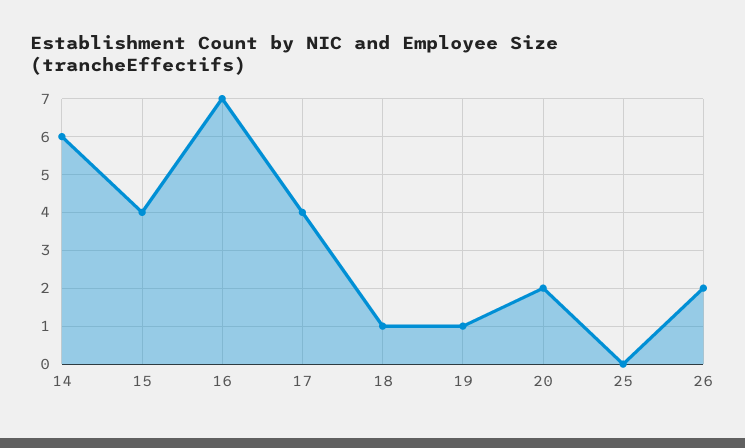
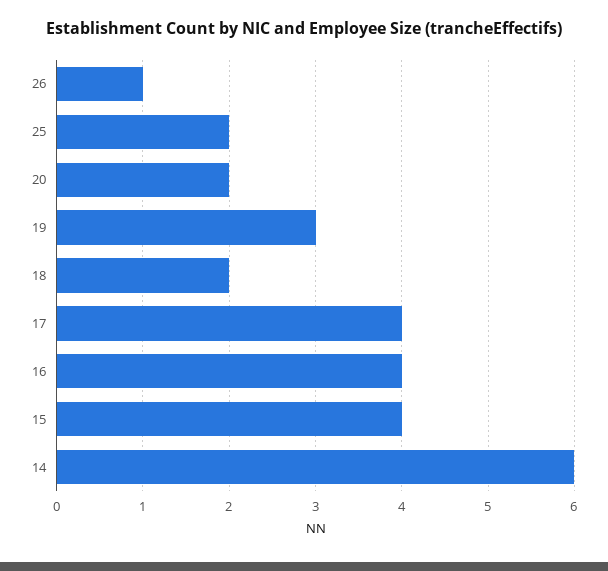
16: 7 -> 4
18: 1 -> 2
19: 1 -> 3
25: 0 -> 2
26: 2 -> 1

